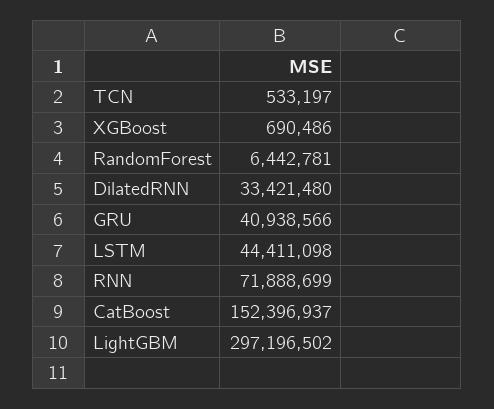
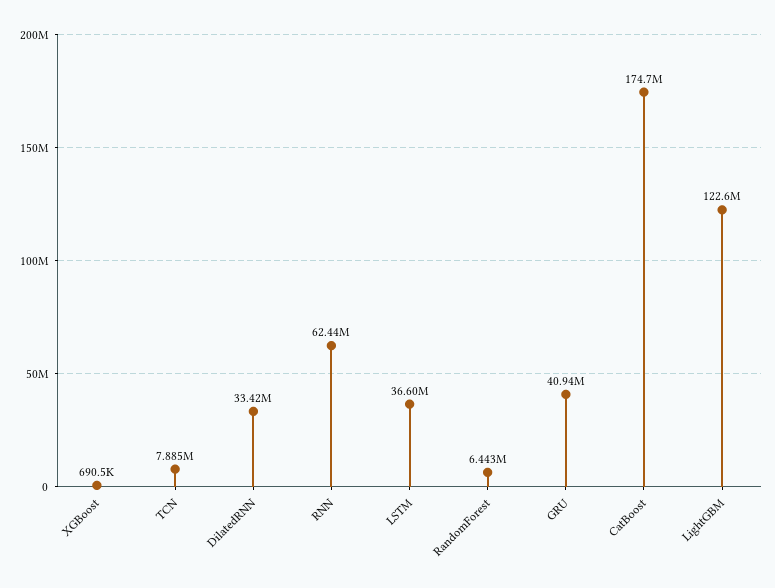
TCN: 533197 -> 7885000
LSTM: 44411098 -> 36600000
RNN: 71888699 -> 62440000
CatBoost: 152396937 -> 174700000
LightGBM: 297196502 -> 122600000

